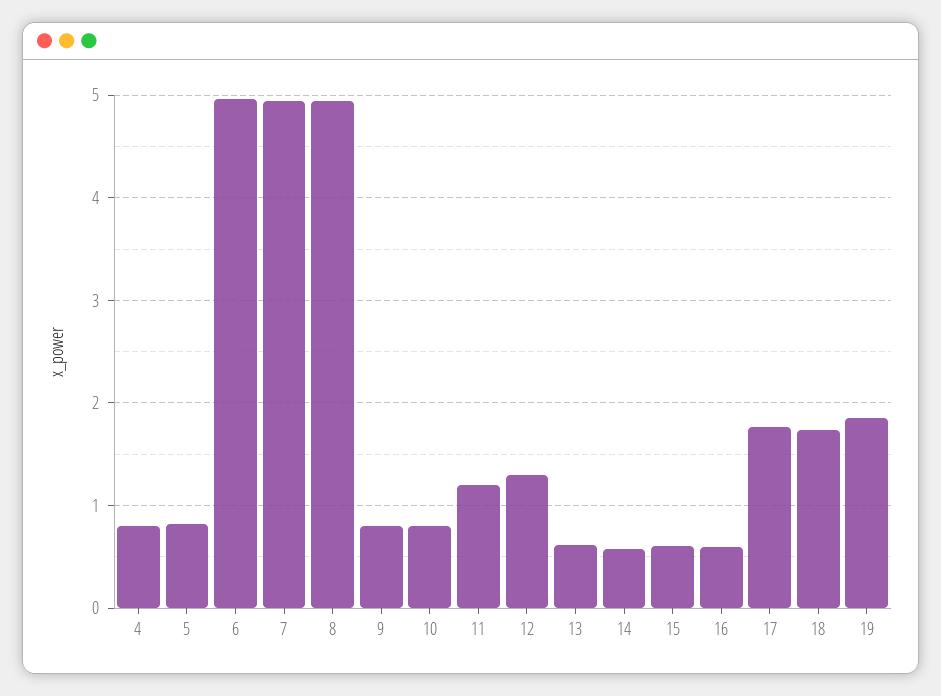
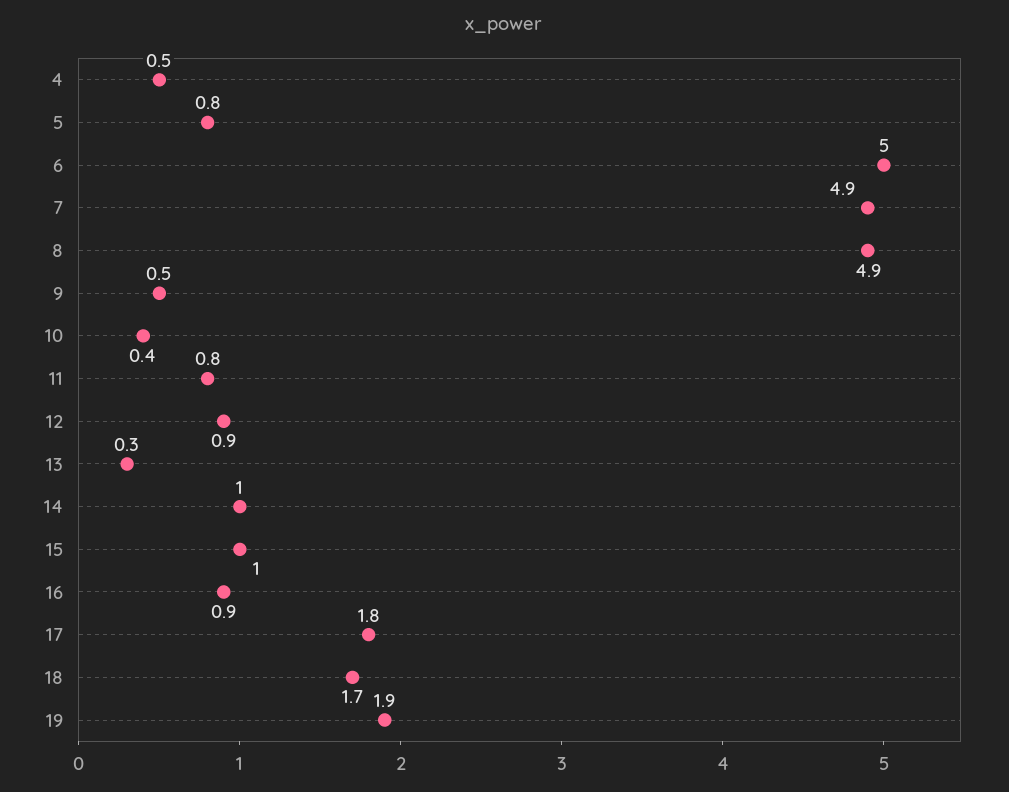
4: 0.8 -> 0.5
9: 0.8 -> 0.5
10: 0.8 -> 0.4
11: 1.2 -> 0.8
12: 1.3 -> 0.9
13: 0.6 -> 0.3
14: 0.6 -> 1
15: 0.6 -> 1
16: 0.6 -> 0.9

